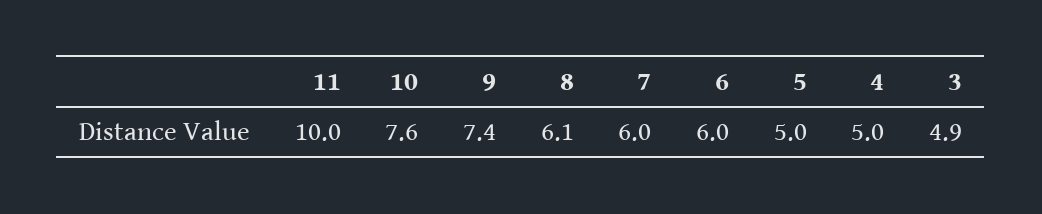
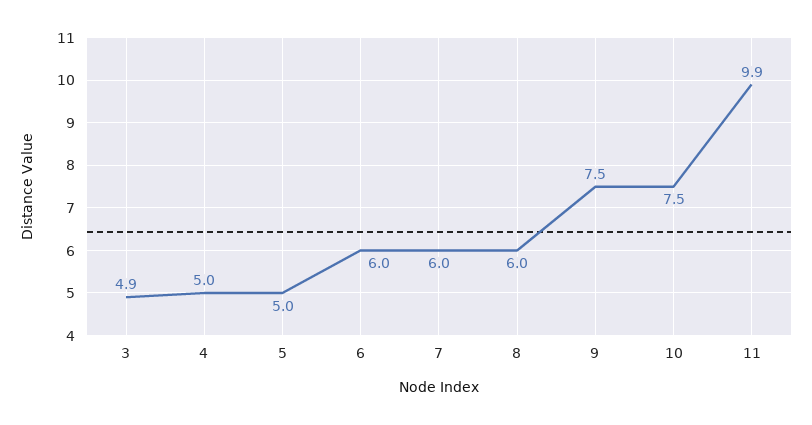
11: 10 -> 9.9
10: 7.6 -> 7.5
9: 7.4 -> 7.5
8: 6.1 -> 6

